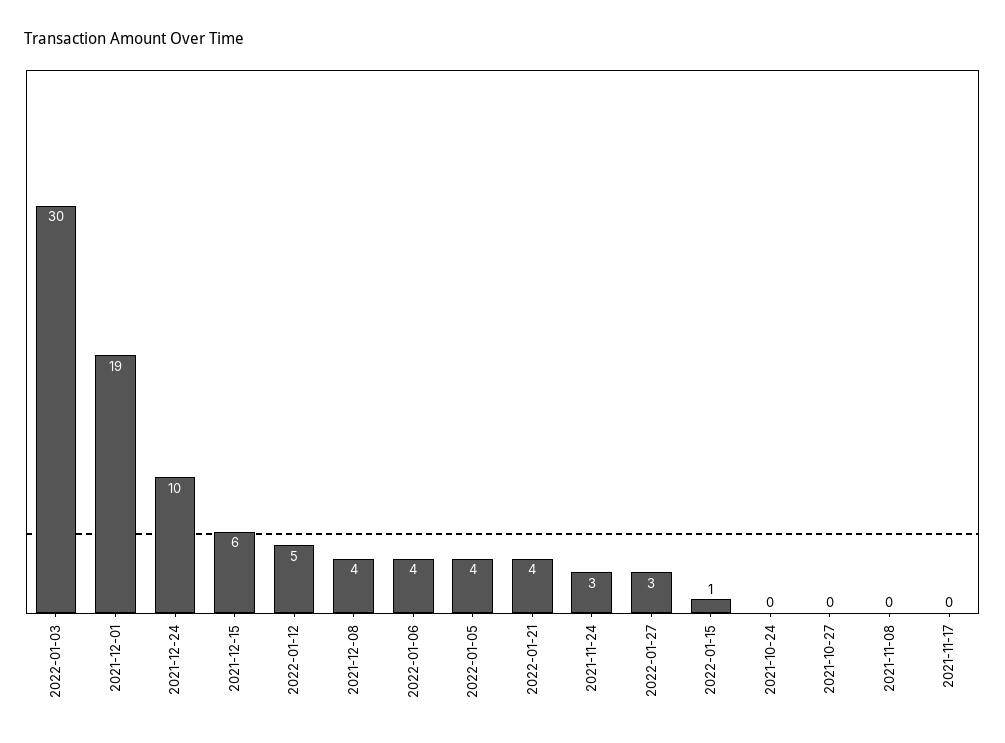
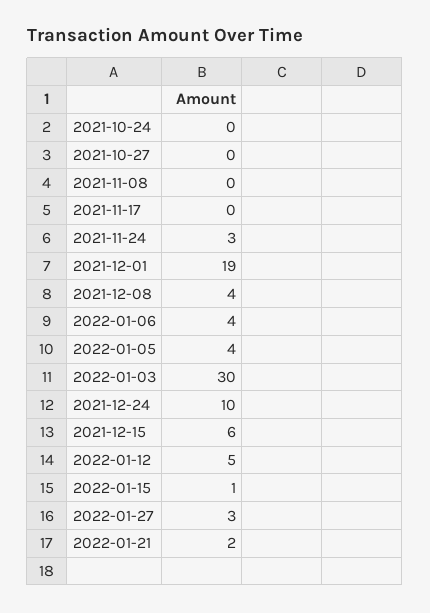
2022-01-21: 4 -> 2

